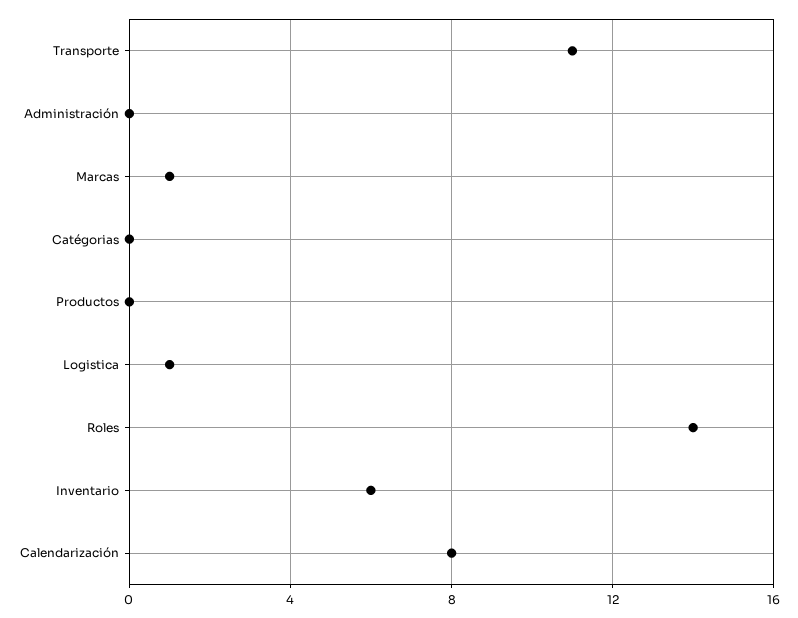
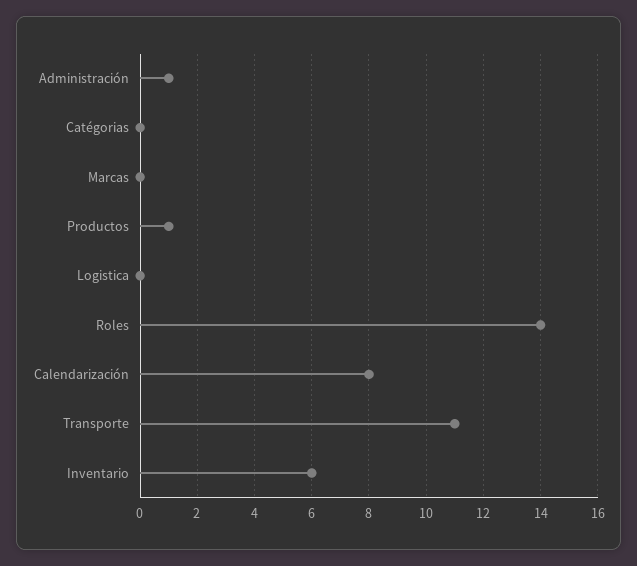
Administración: 0 -> 1
Marcas: 1 -> 0
Productos: 0 -> 1
Logistica: 1 -> 0

